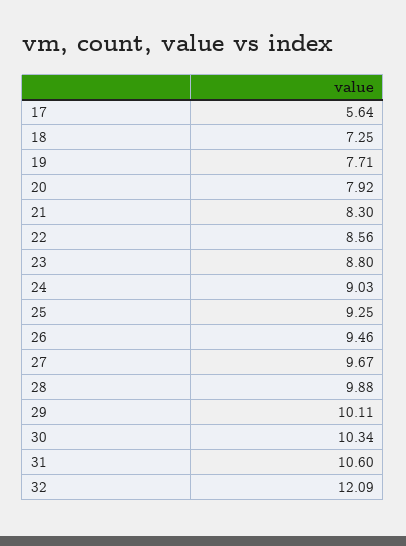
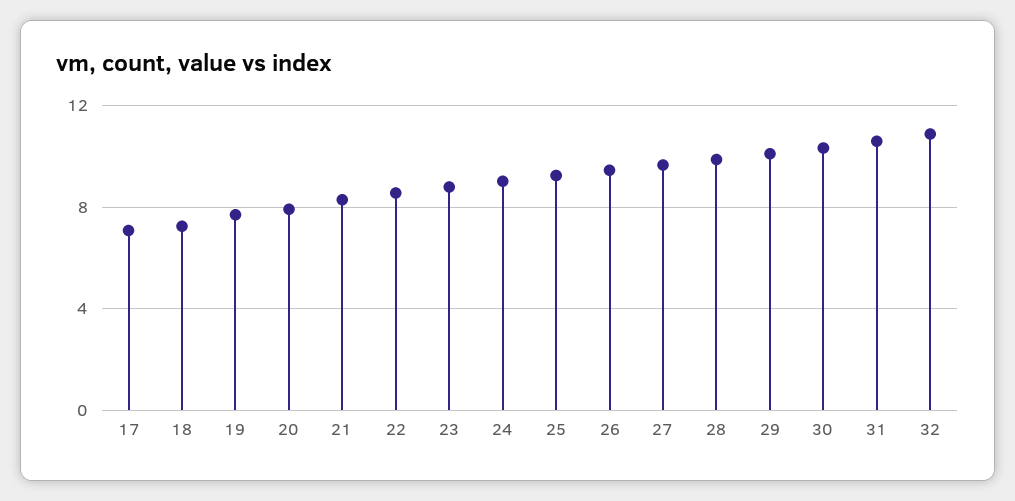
17: 5.64 -> 7
32: 12.09 -> 11

